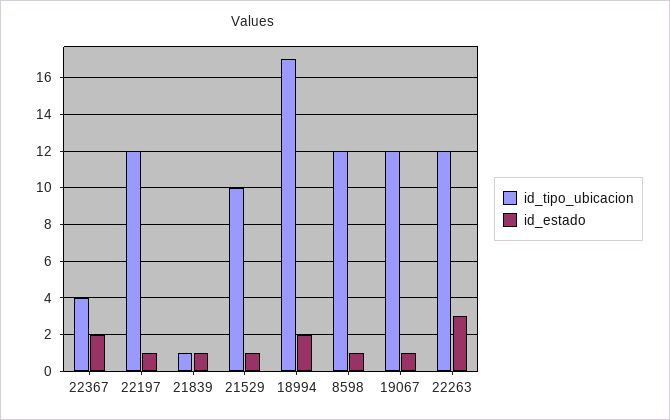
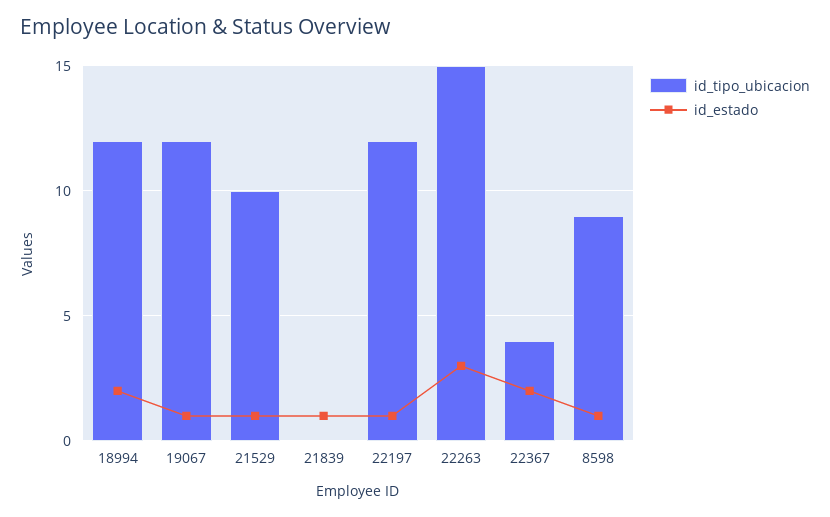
id_tipo_ubicacion, 21839: 1 -> 0
id_tipo_ubicacion, 18994: 17 -> 12
id_tipo_ubicacion, 8598: 12 -> 9
id_tipo_ubicacion, 22263: 12 -> 15

